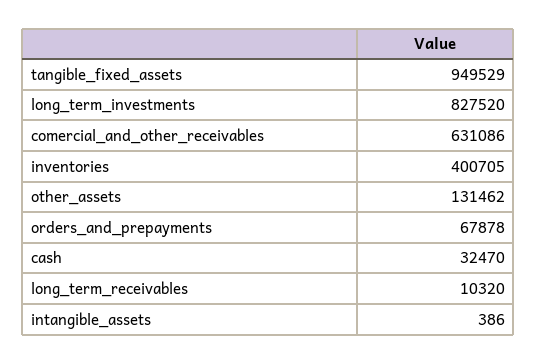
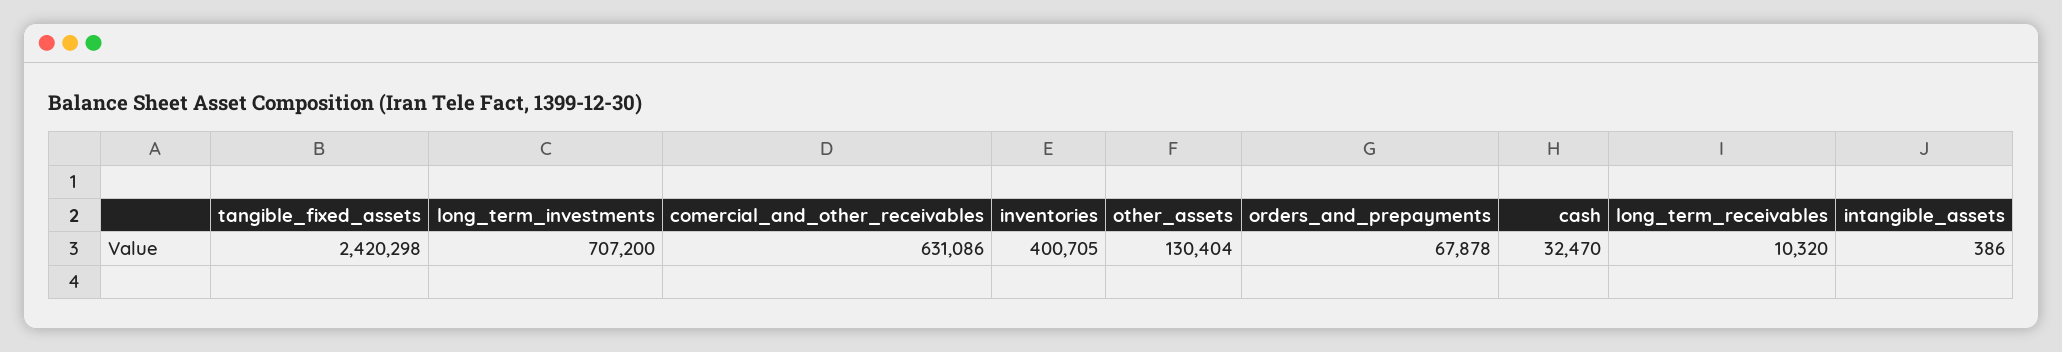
tangible_fixed_assets: 949529 -> 2420298
long_term_investments: 827520 -> 707200
other_assets: 131462 -> 130404

